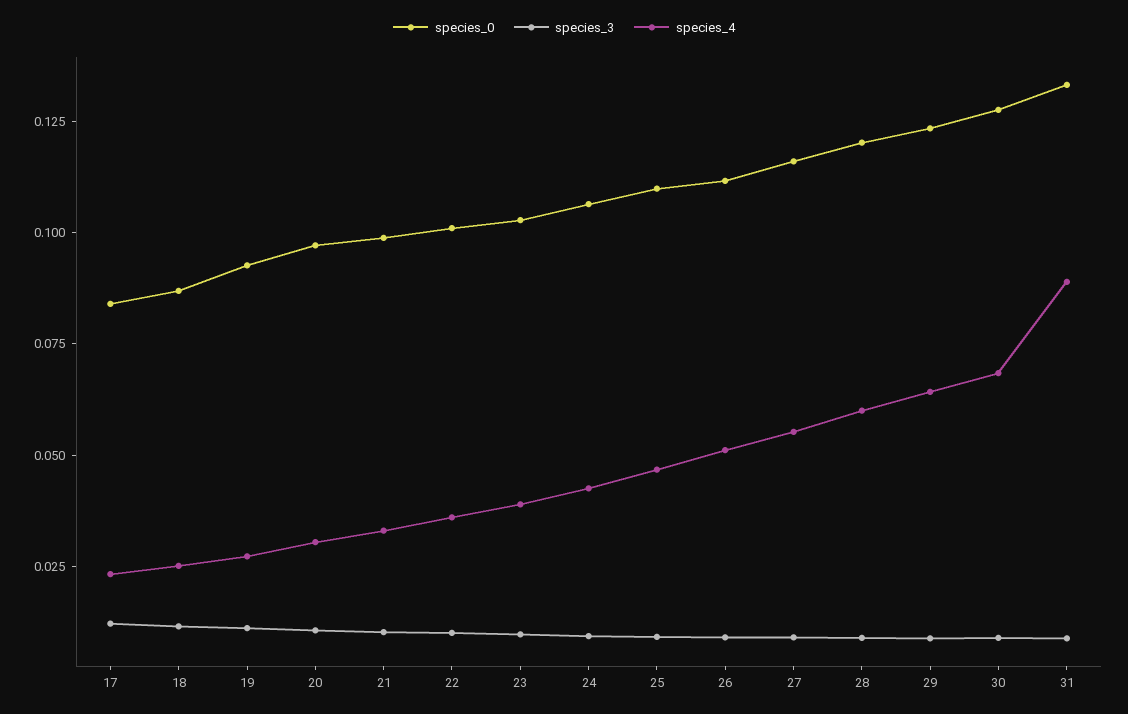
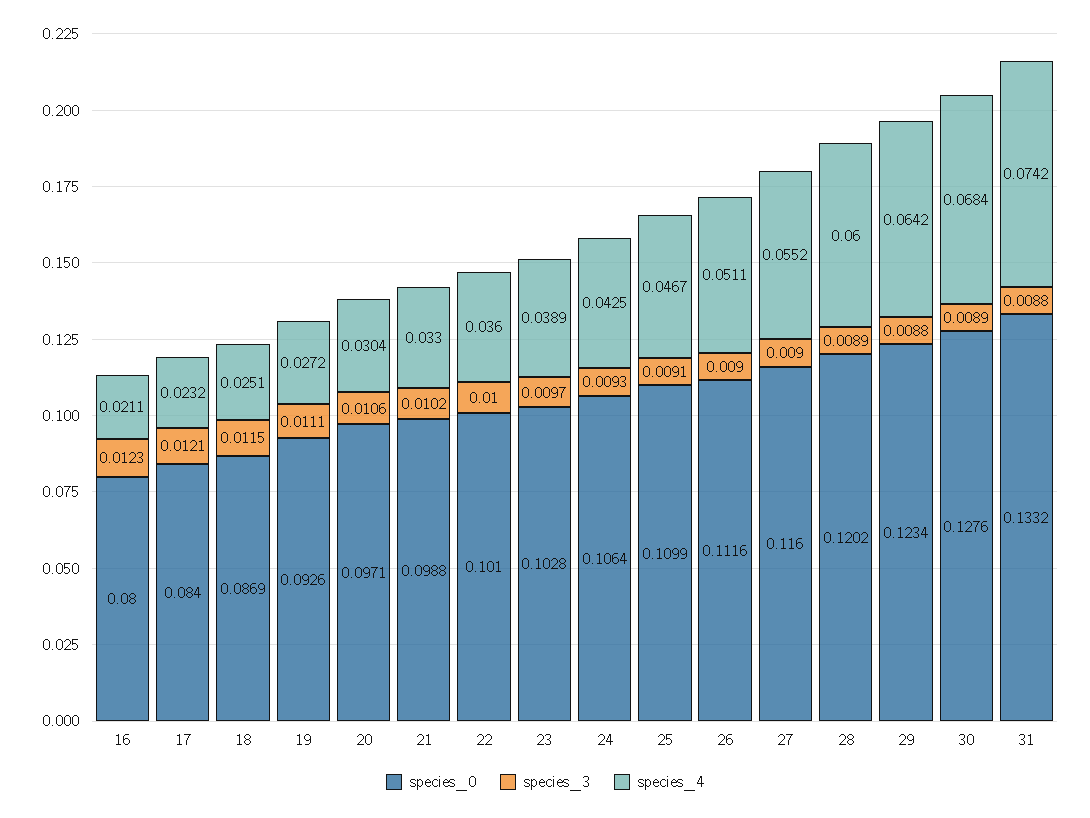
species_4, 31: 0.09 -> 0.0742
species_0, 16: none -> 0.08
species_3, 16: none -> 0.0123
species_4, 16: none -> 0.0211

